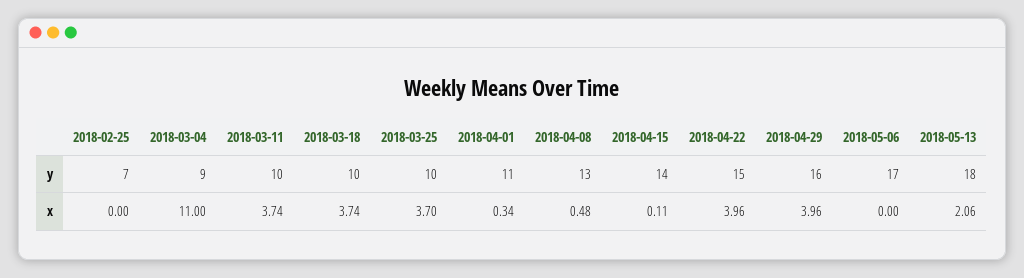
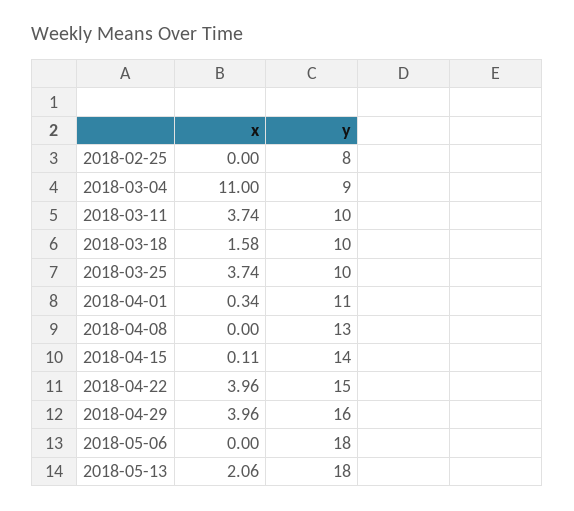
2018-02-25, y: 7 -> 8
2018-05-06, y: 17 -> 18
2018-03-18, x: 3.74 -> 1.58
2018-03-25, x: 3.7 -> 3.74
2018-04-08, x: 0.48 -> 0

